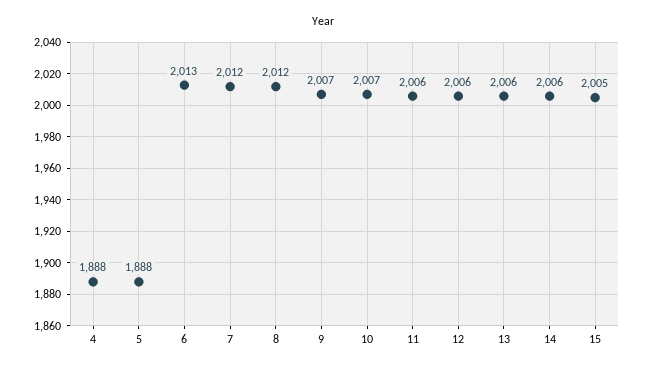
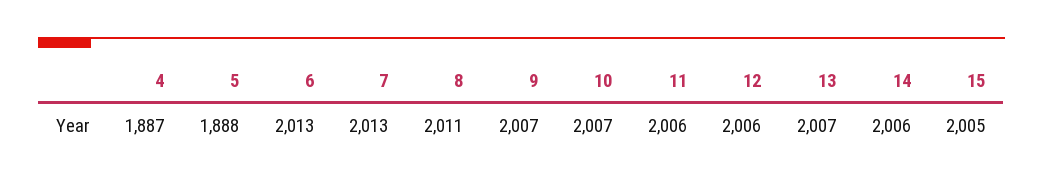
4: 1888 -> 1887
7: 2012 -> 2013
8: 2012 -> 2011
13: 2006 -> 2007

